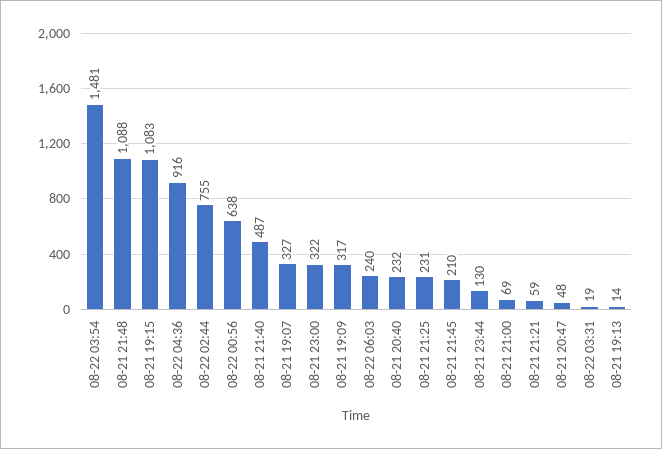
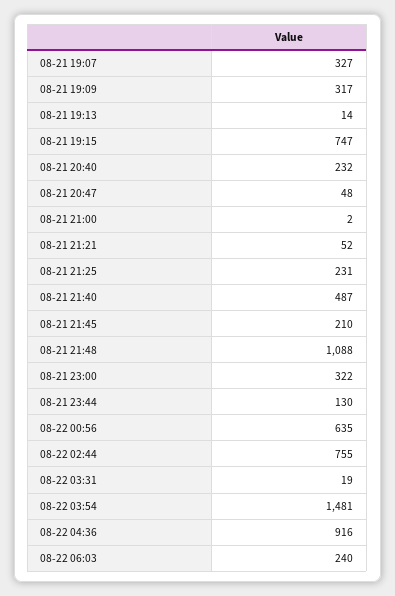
08-21 19:15: 1083 -> 747
08-22 00:56: 638 -> 635
08-21 21:00: 69 -> 2
08-21 21:21: 59 -> 52

